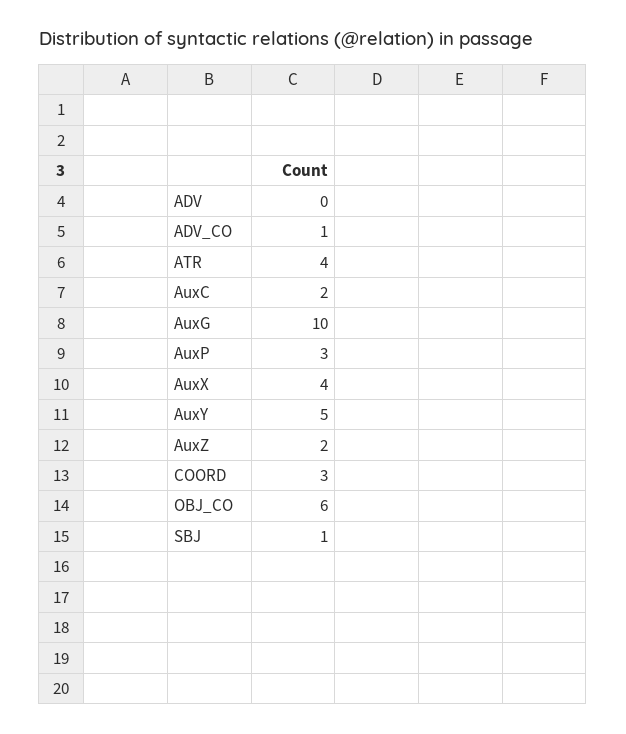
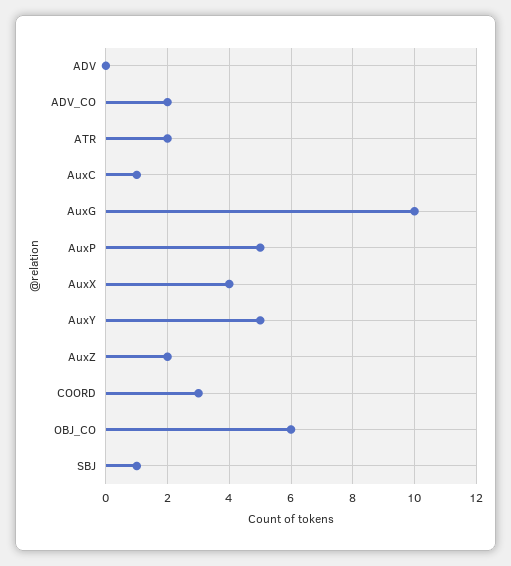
ADV_CO: 1 -> 2
ATR: 4 -> 2
AuxC: 2 -> 1
AuxP: 3 -> 5

